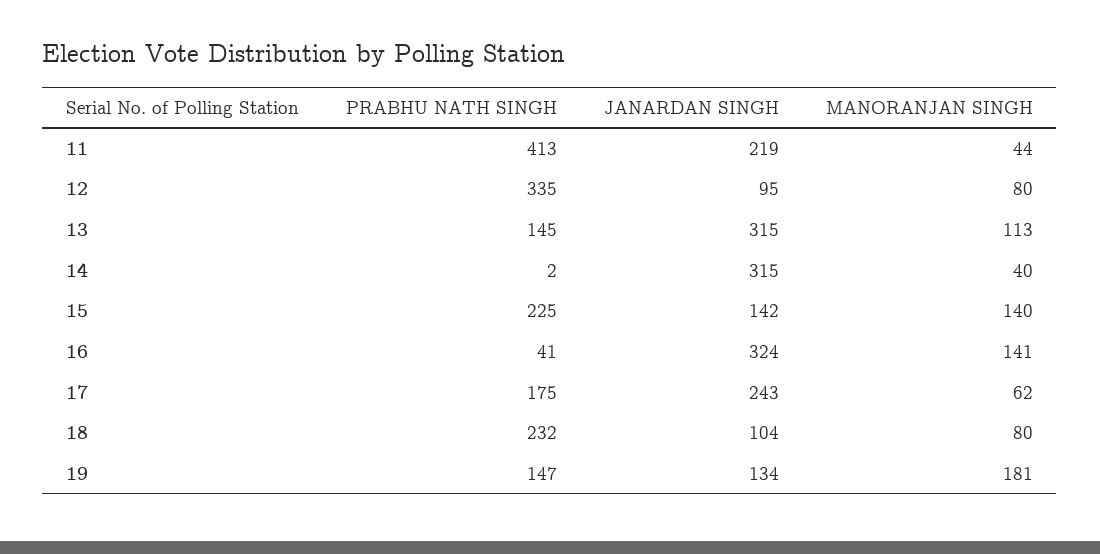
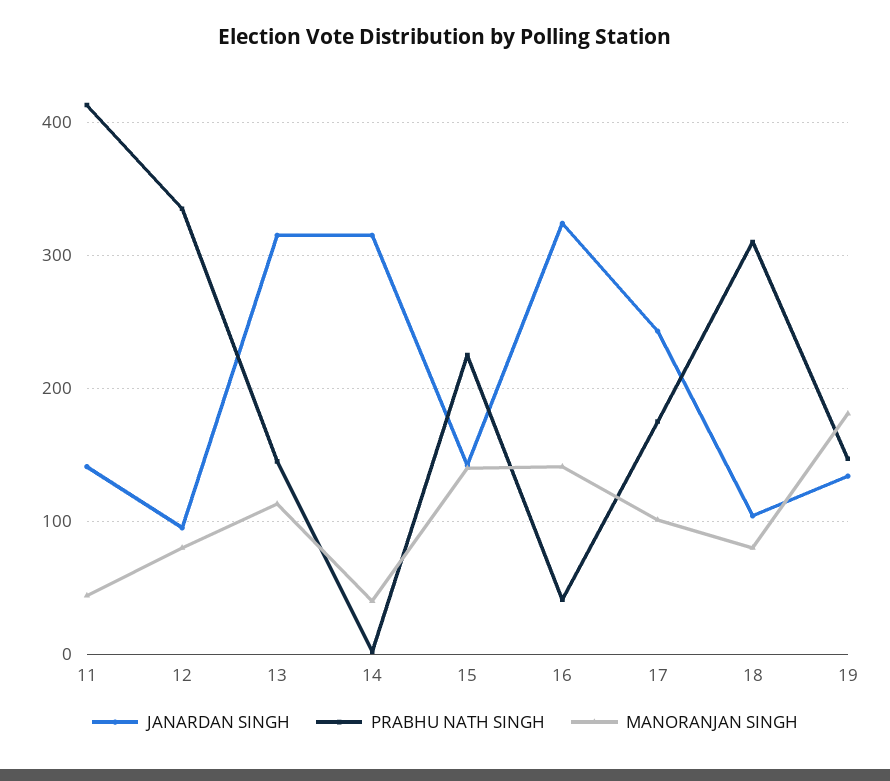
JANARDAN SINGH, 11: 219 -> 140
MANORANJAN SINGH, 17: 62 -> 100
PRABHU NATH SINGH, 18: 232 -> 310

